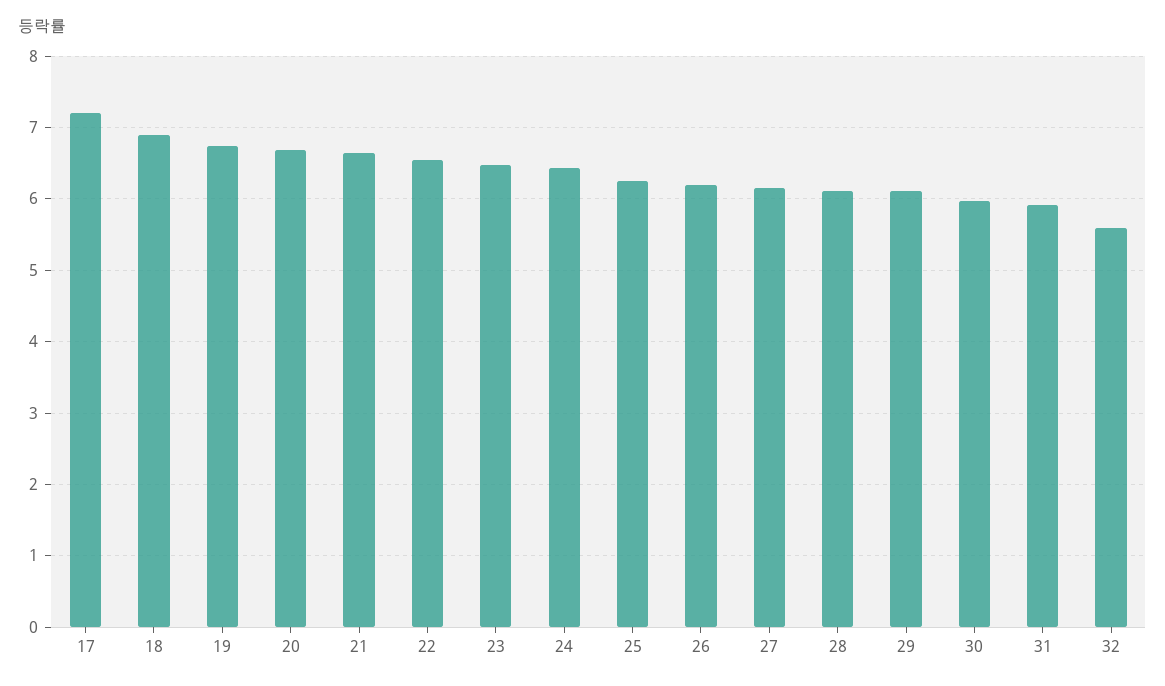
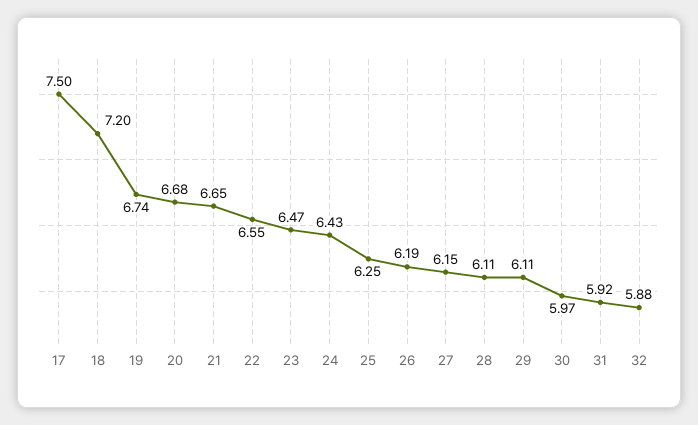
17: 7.2 -> 7.5
18: 6.9 -> 7.2
32: 5.6 -> 5.88

